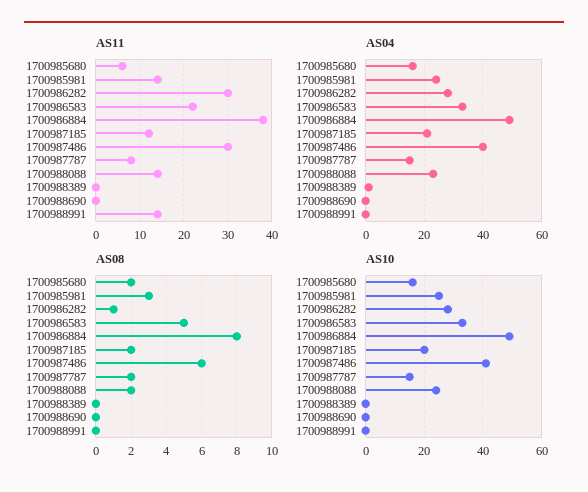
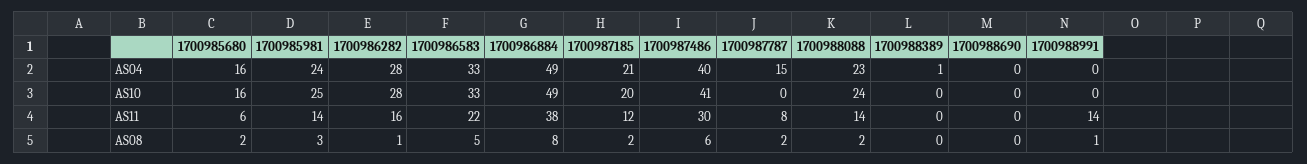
AS11, 1700986282: 30 -> 16
AS08, 1700988991: 0 -> 1
AS10, 1700987787: 15 -> 0

